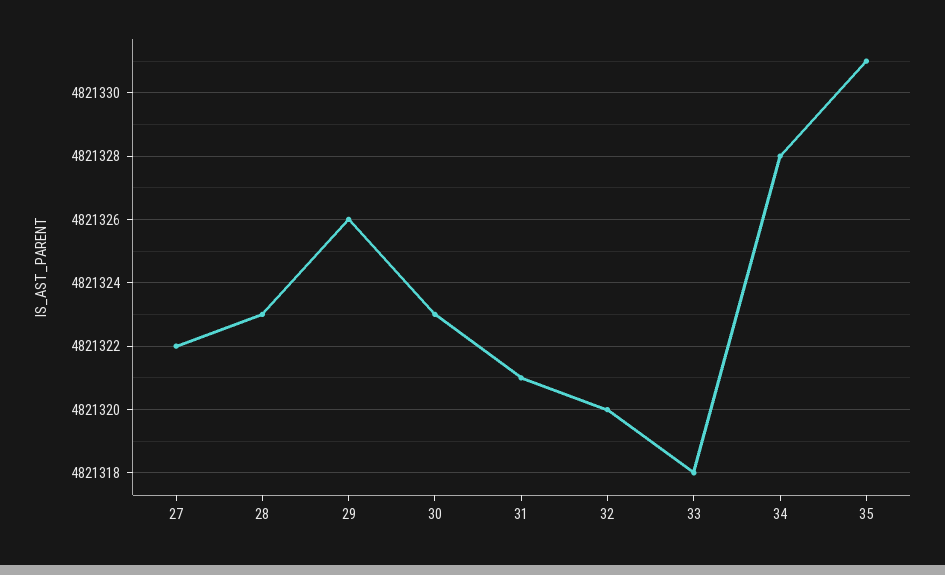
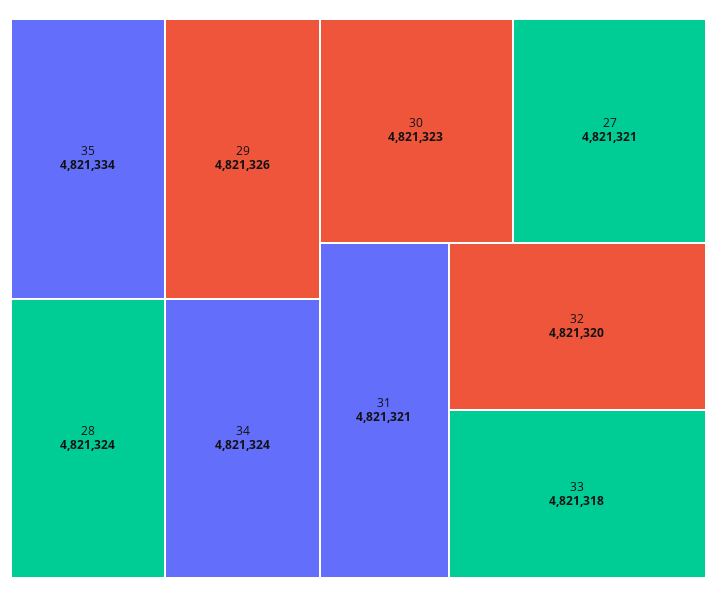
27: 4821322 -> 4821321
28: 4821323 -> 4821324
34: 4821328 -> 4821324
35: 4821331 -> 4821334

